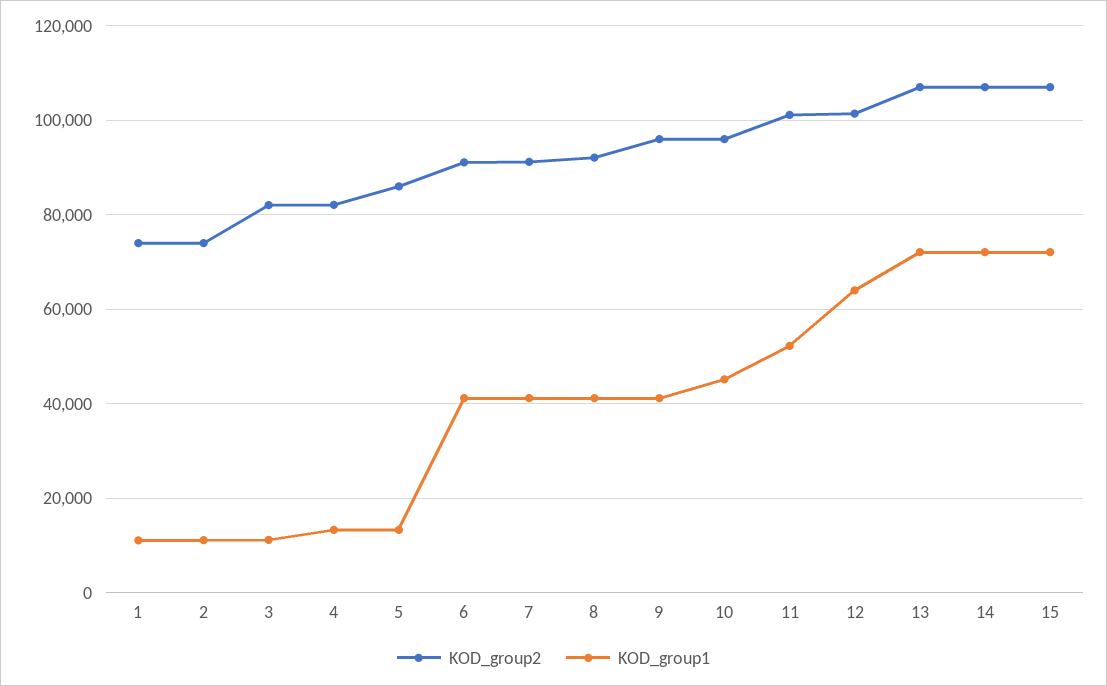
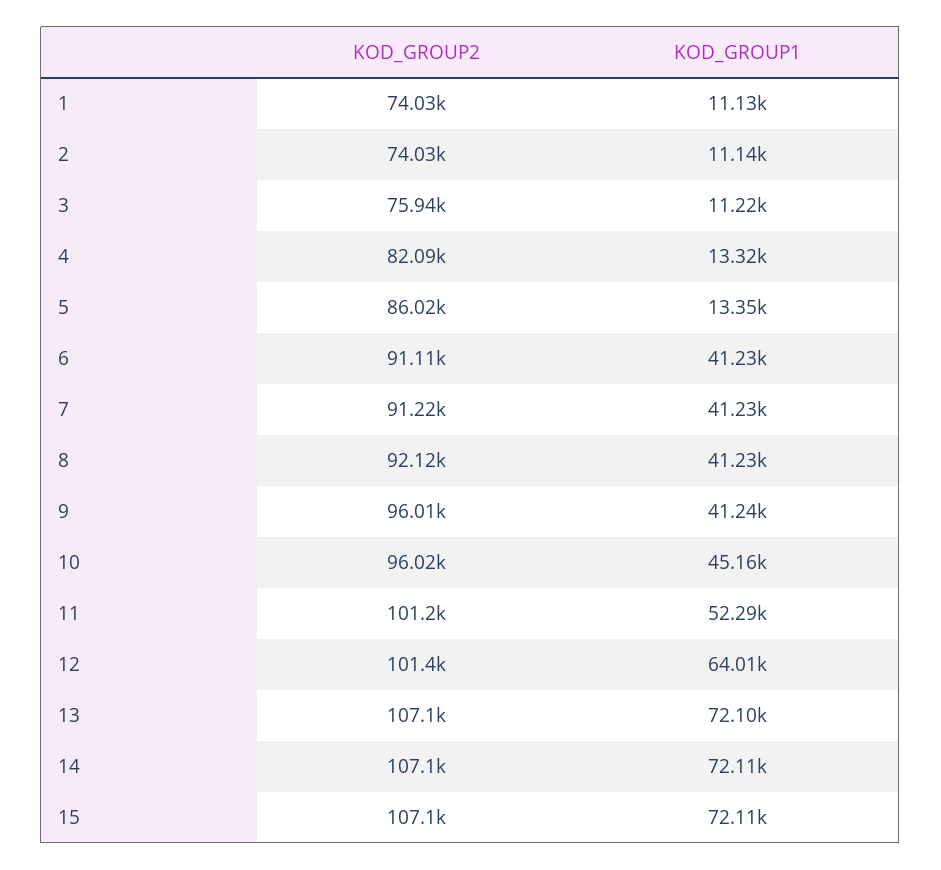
KOD_group2, 3: 82000 -> 75940

